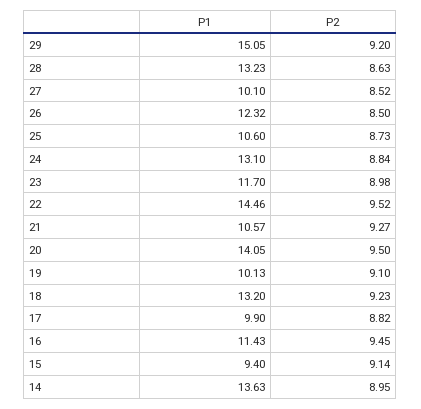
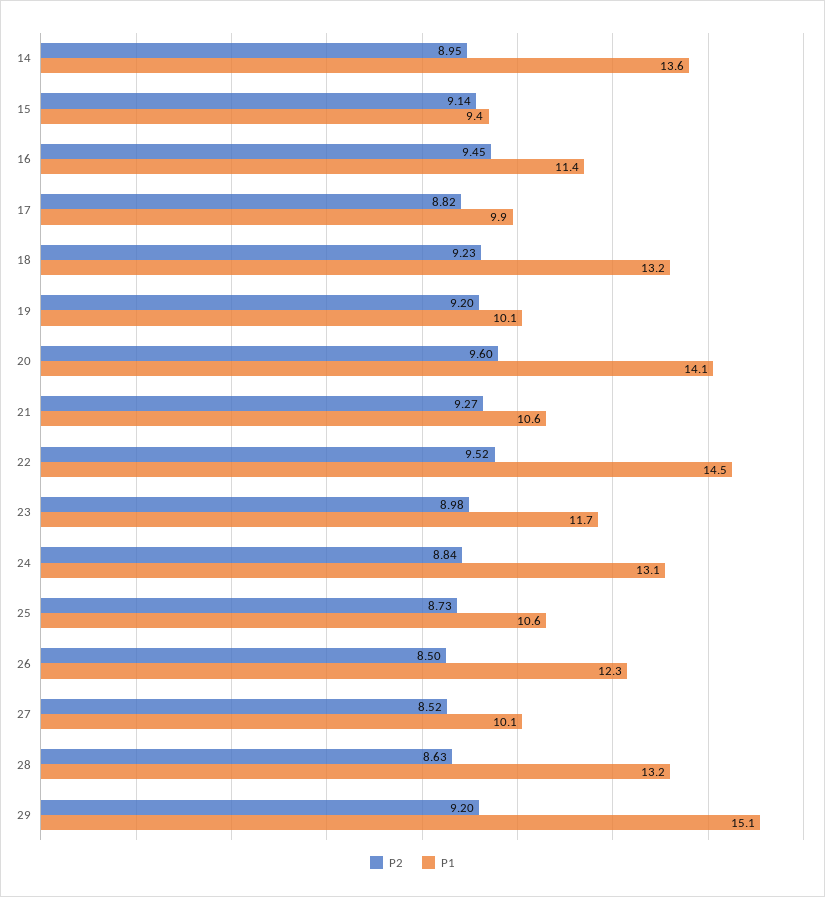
P2, 20: 9.5 -> 9.6
P2, 19: 9.1 -> 9.2

